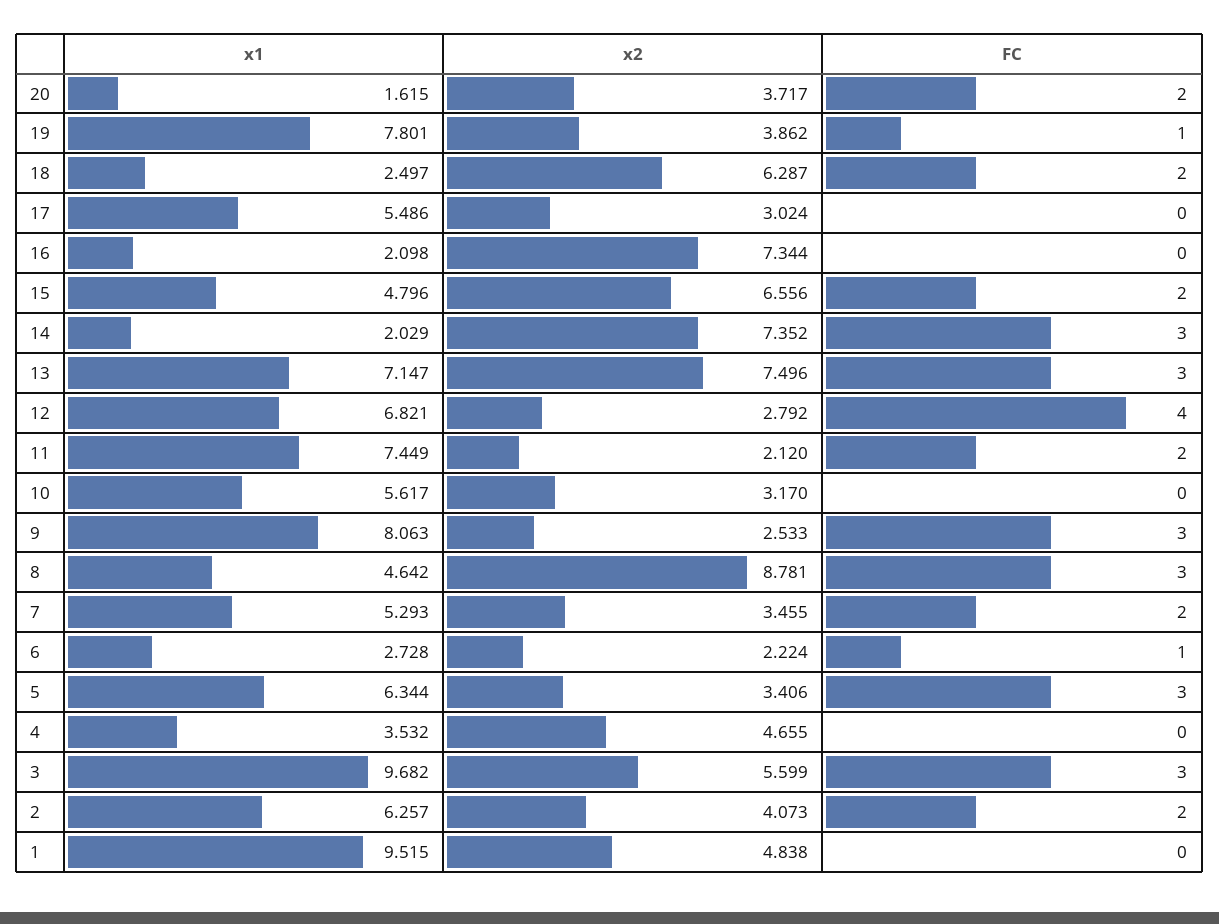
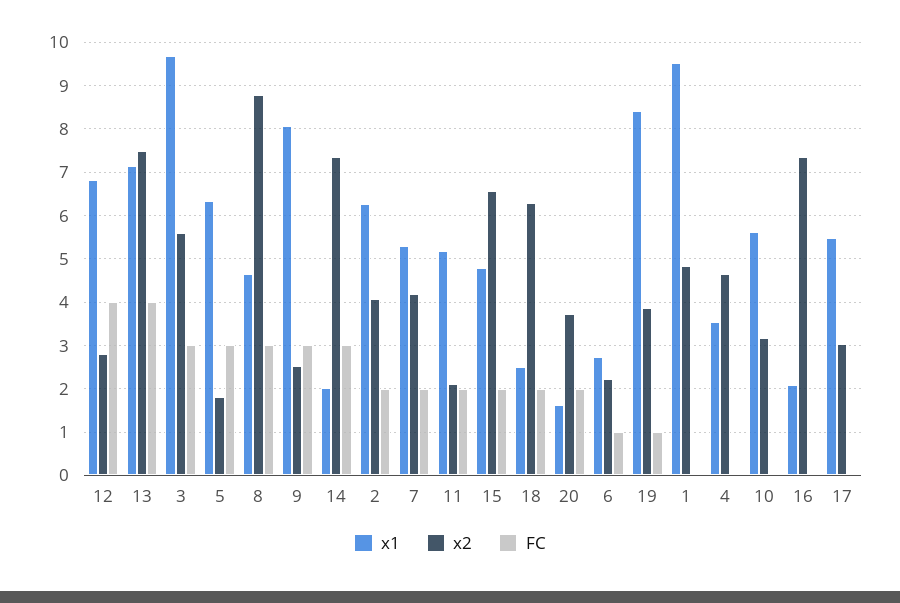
x1, 19: 7.801 -> 8.4
FC, 13: 3 -> 4
x1, 11: 7.449 -> 5.2
x2, 7: 3.455 -> 4.2
x2, 5: 3.406 -> 1.8

